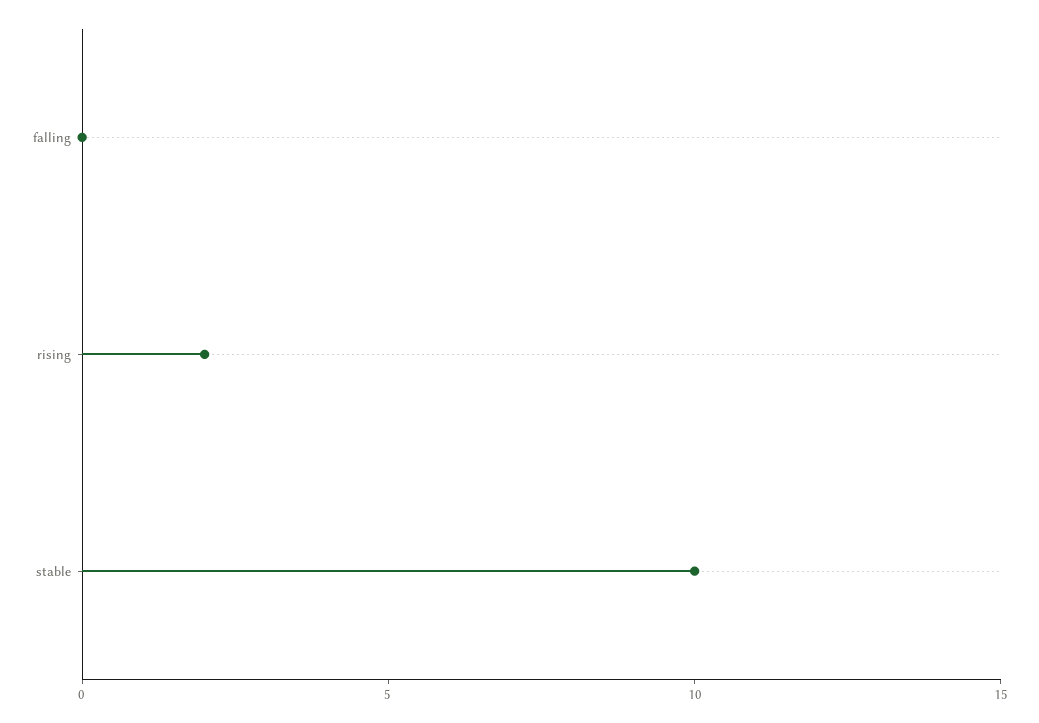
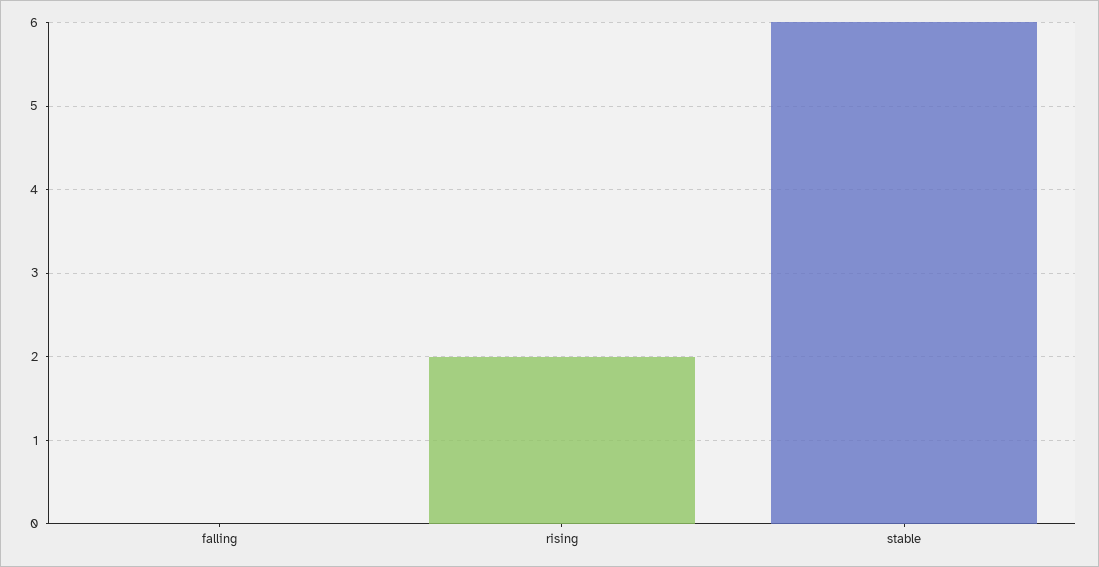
stable: 10 -> 6

